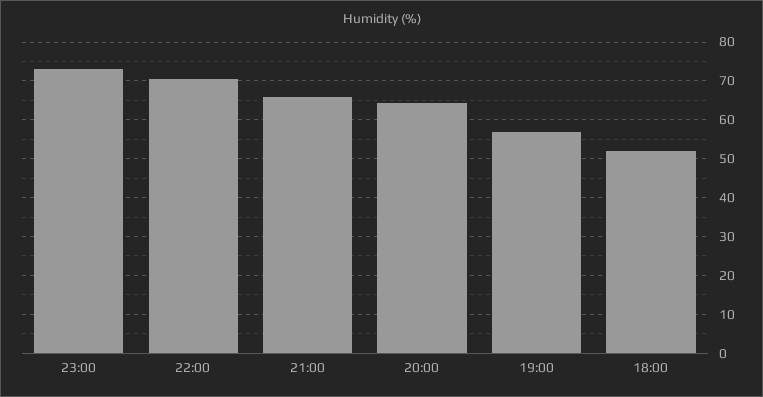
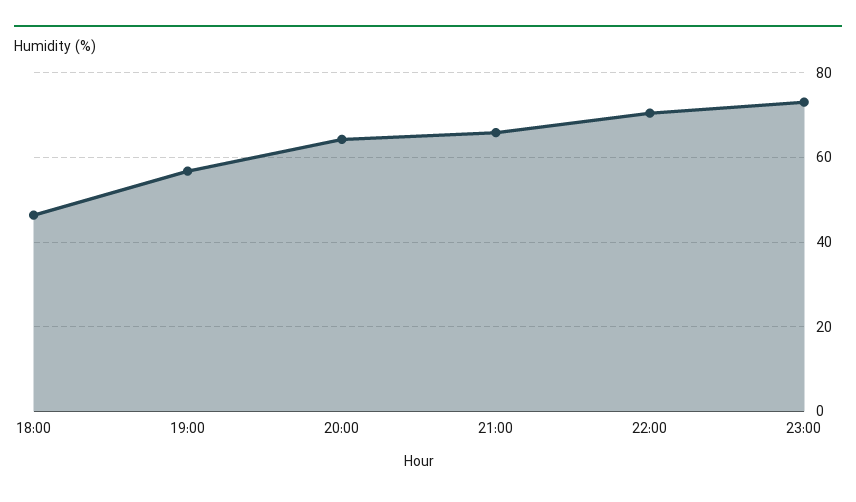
18:00: 52 -> 46

